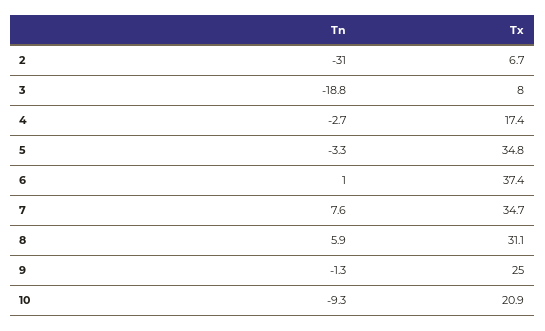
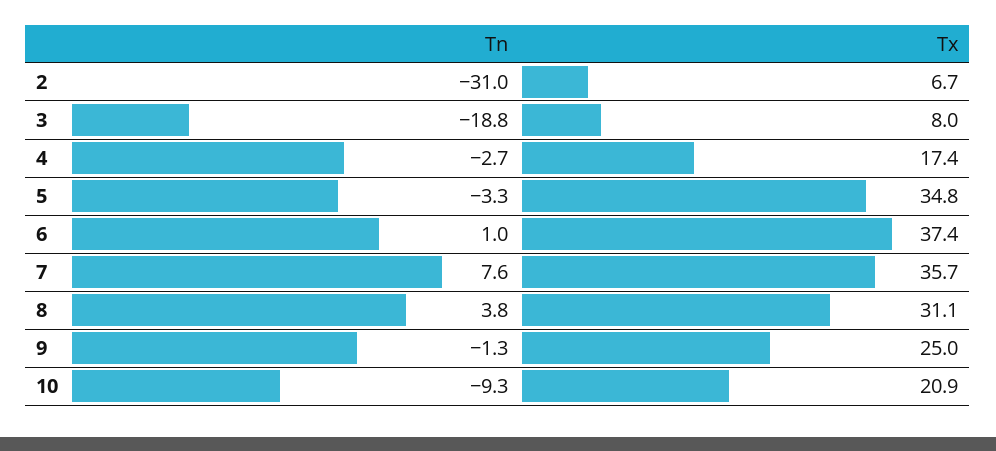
Tx, 7: 34.7 -> 35.7
Tn, 8: 5.9 -> 3.8

